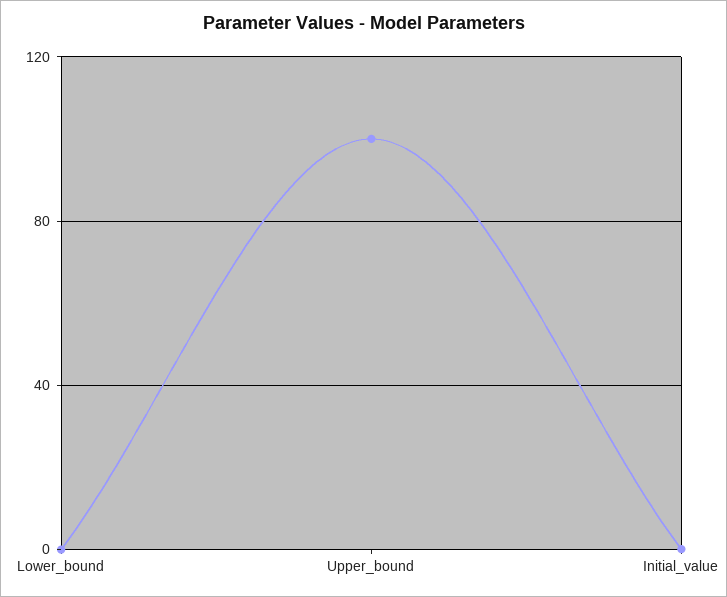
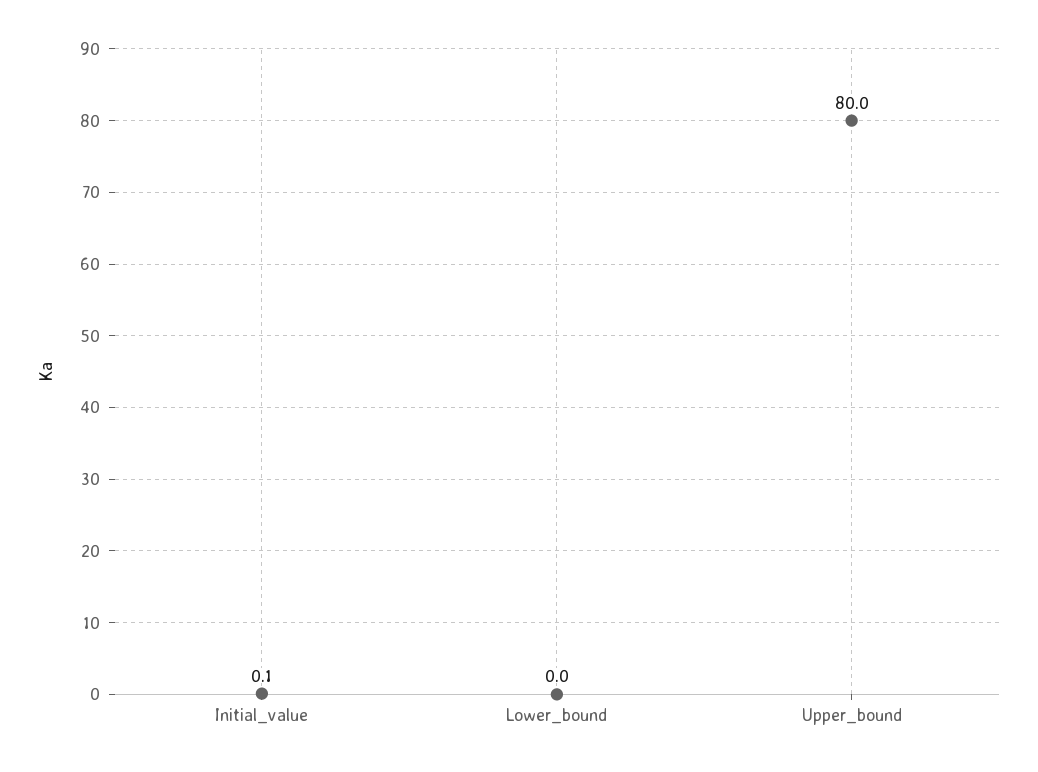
Upper_bound: 100 -> 80

